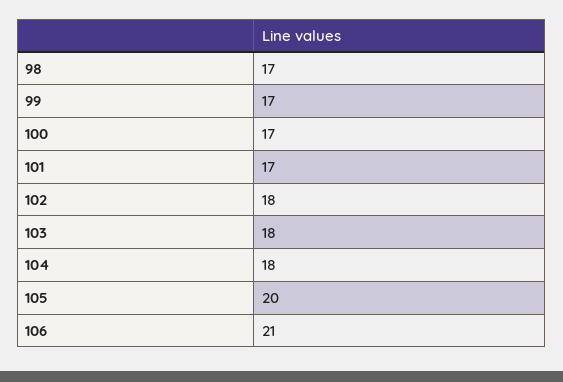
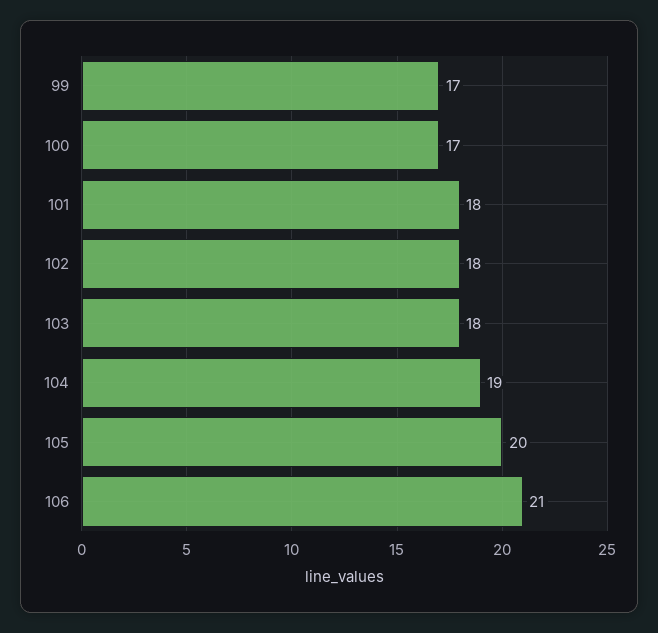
98: 17 -> none
101: 17 -> 18
104: 18 -> 19

